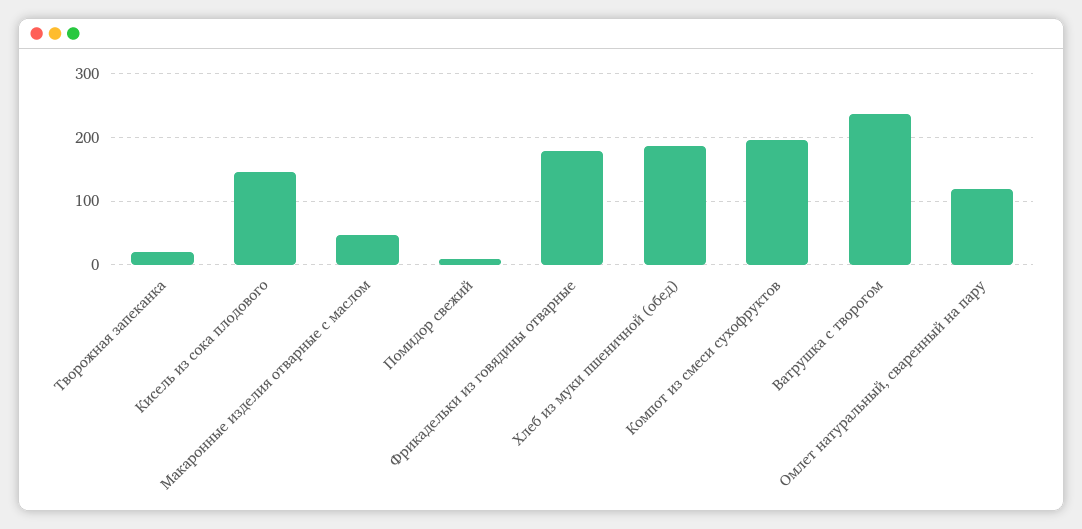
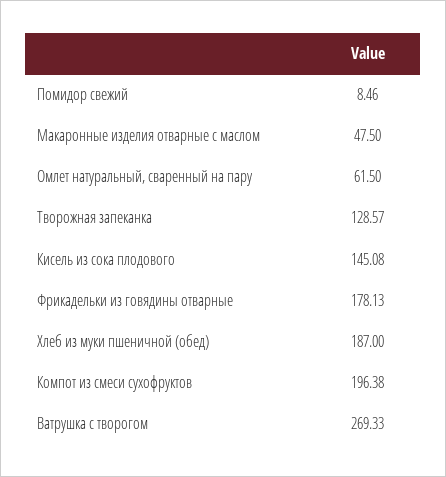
Творожная запеканка: 20 -> 128.57
Ватрушка с творогом: 240 -> 269.33
Омлет натуральный, сваренный на пару: 120 -> 61.5

